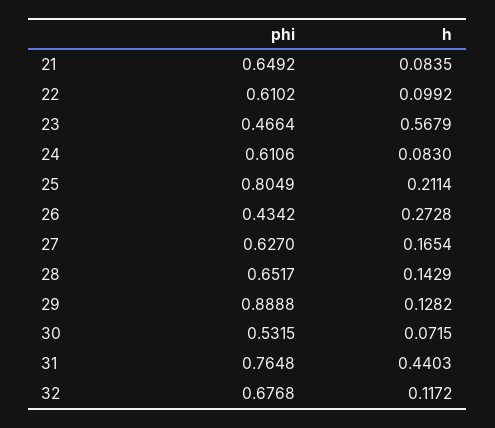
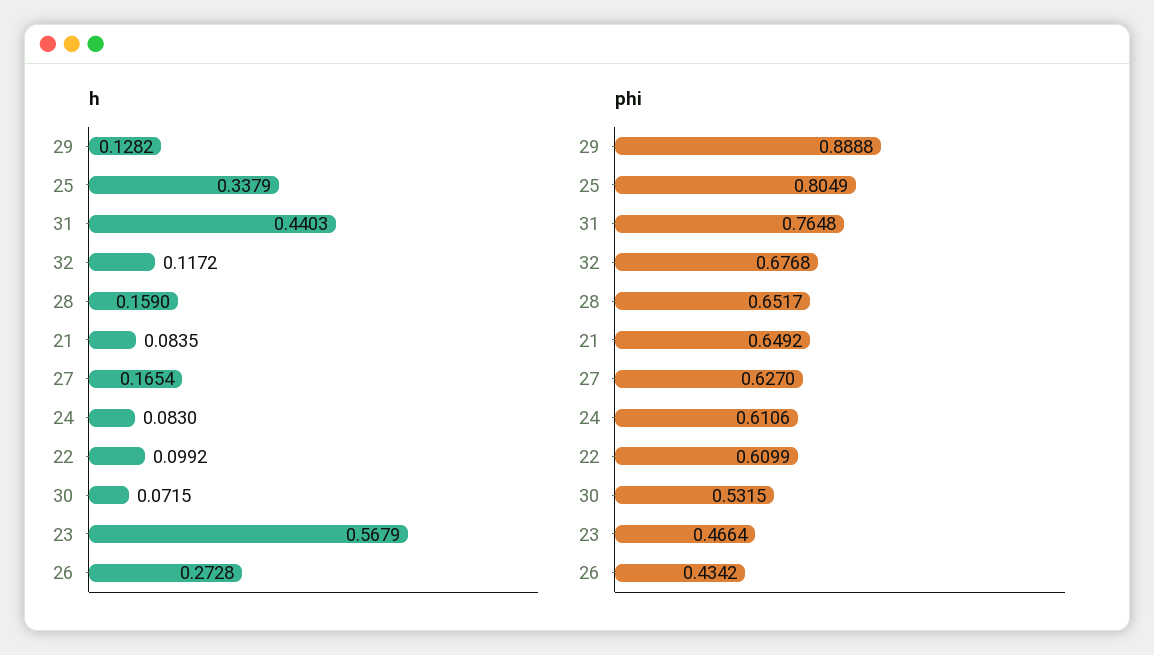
phi, 22: 0.6102 -> 0.6099
h, 25: 0.2114 -> 0.3379
h, 28: 0.1429 -> 0.159

